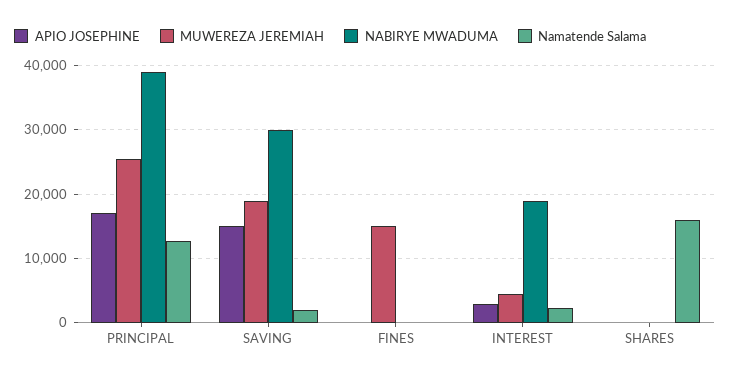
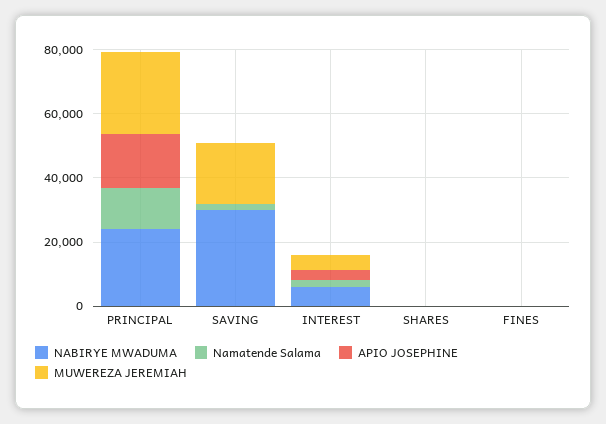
NABIRYE MWADUMA, PRINCIPAL: 39000 -> 25000
APIO JOSEPHINE, SAVING: 15000 -> 0
MUWEREZA JEREMIAH, FINES: 15000 -> 0
NABIRYE MWADUMA, INTEREST: 19000 -> 5000
Namatende Salama, SHARES: 16000 -> 0

